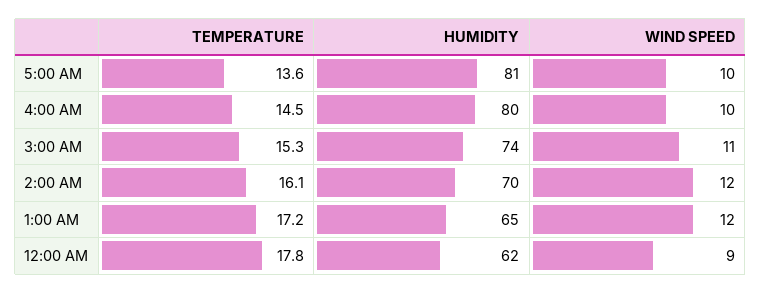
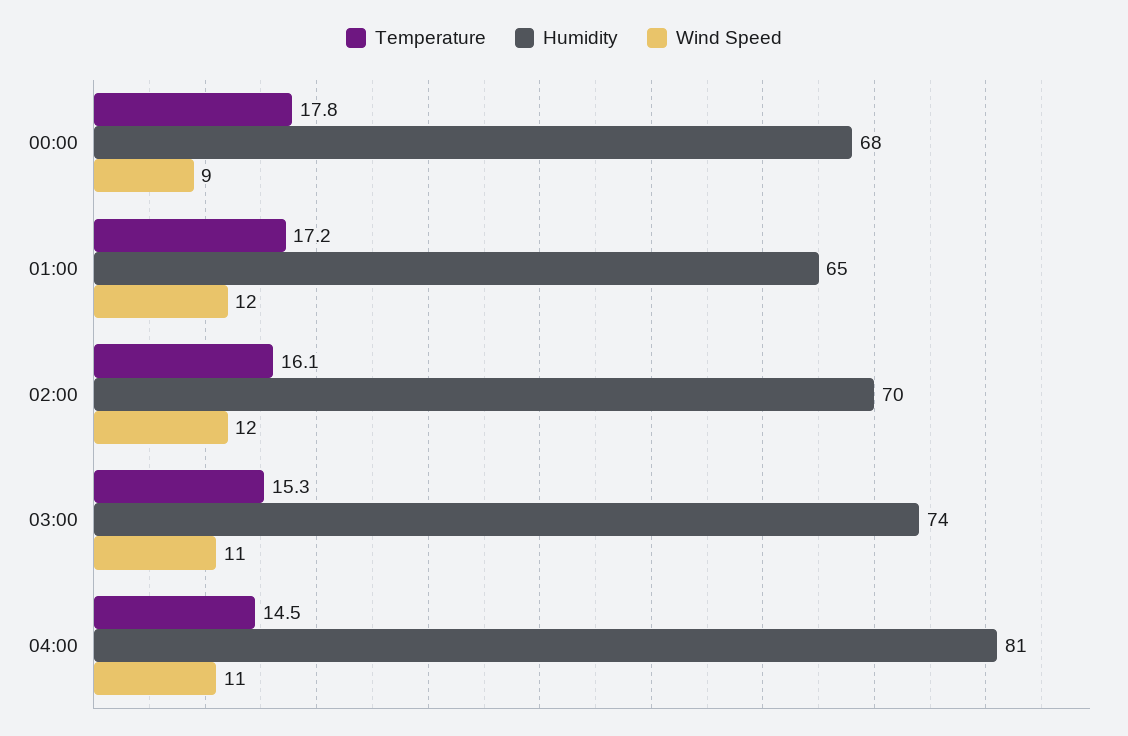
TEMPERATURE, 5:00 AM: 13.6 -> none
HUMIDITY, 5:00 AM: 81 -> none
WIND SPEED, 5:00 AM: 10 -> none
HUMIDITY, 4:00 AM: 80 -> 81
WIND SPEED, 4:00 AM: 10 -> 11
HUMIDITY, 12:00 AM: 62 -> 68

